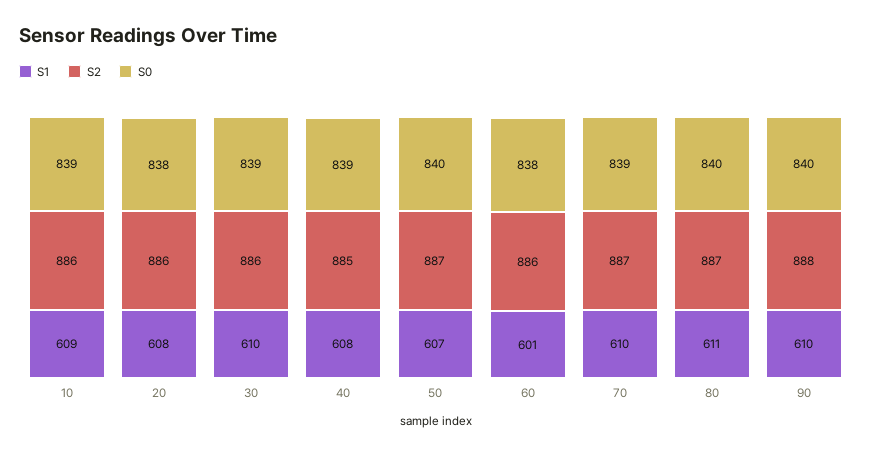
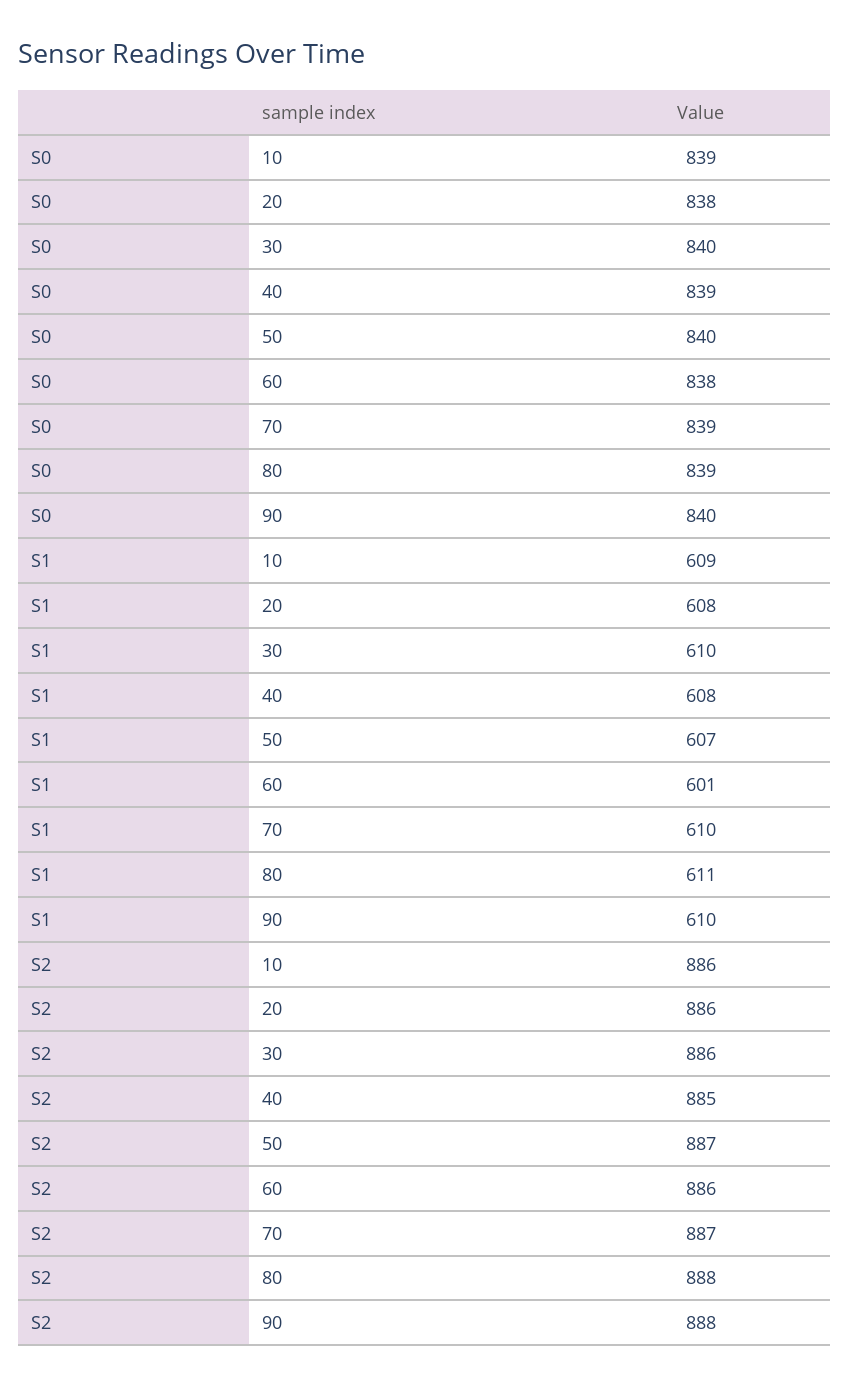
S0, 30: 839 -> 840
S2, 80: 887 -> 888
S0, 80: 840 -> 839

